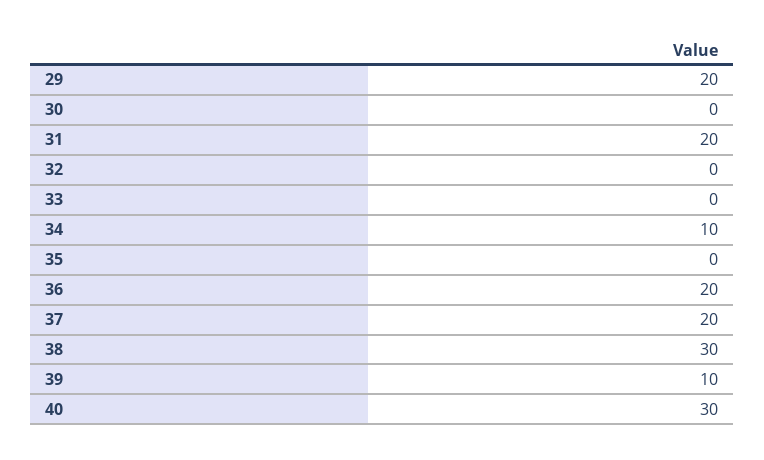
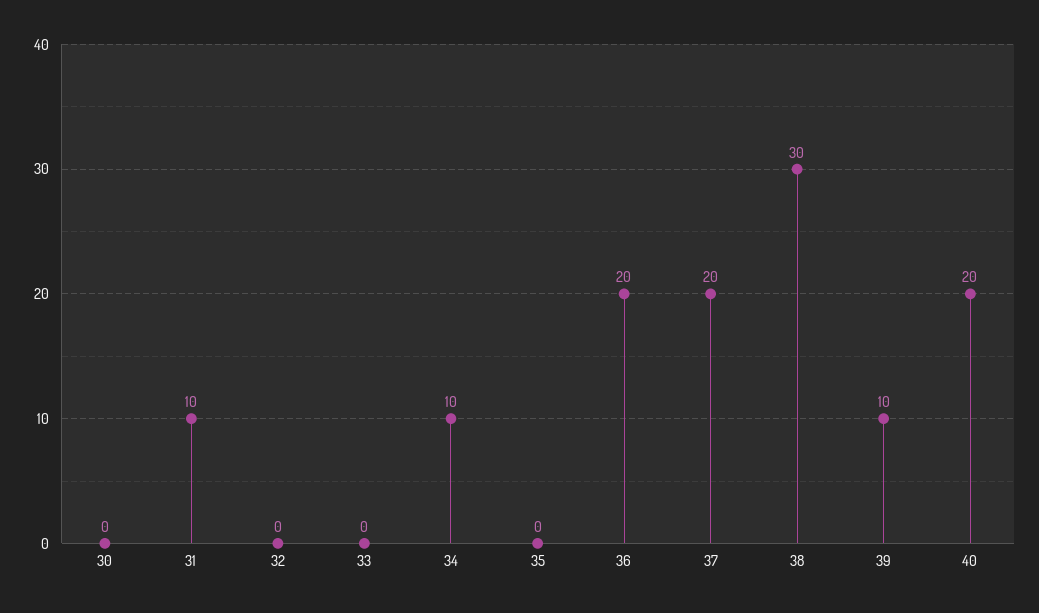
29: 20 -> none
31: 20 -> 10
40: 30 -> 20

